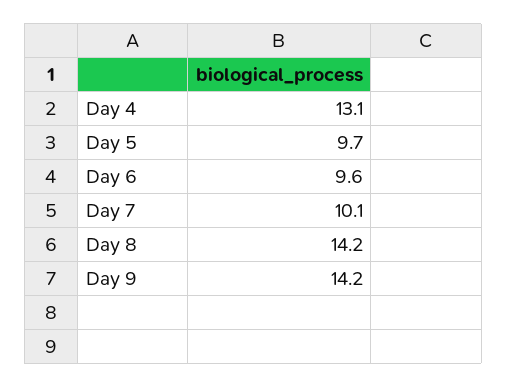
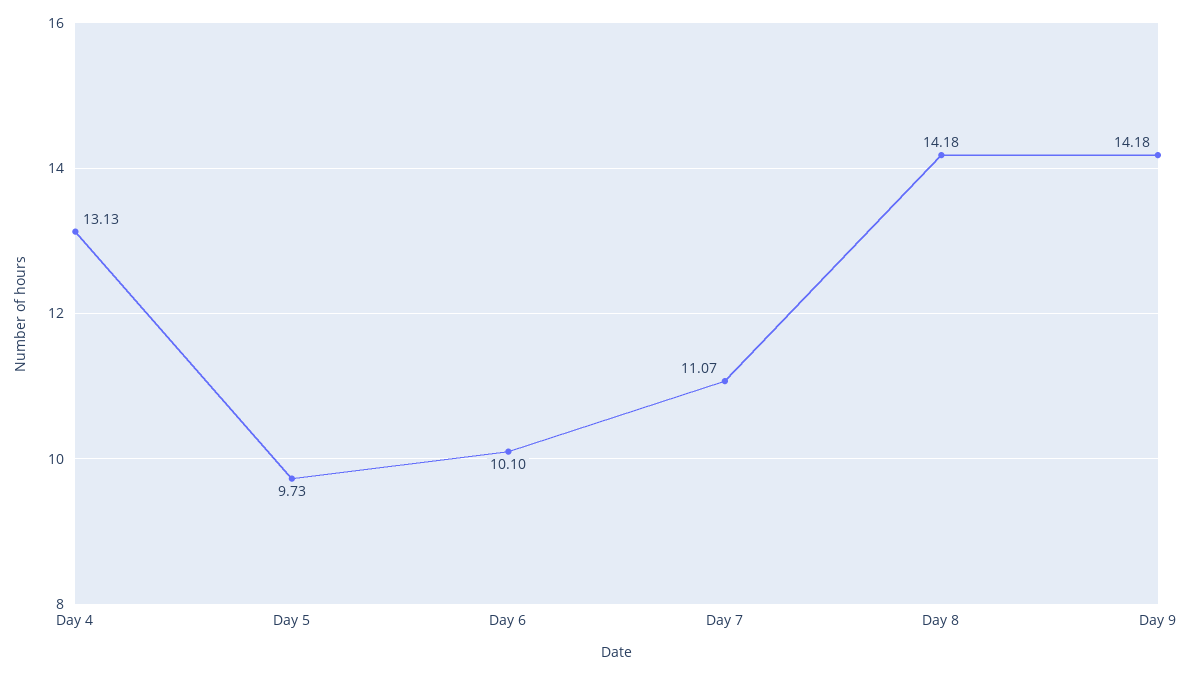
Day 6: 9.6 -> 10.1
Day 7: 10.1 -> 11.07

